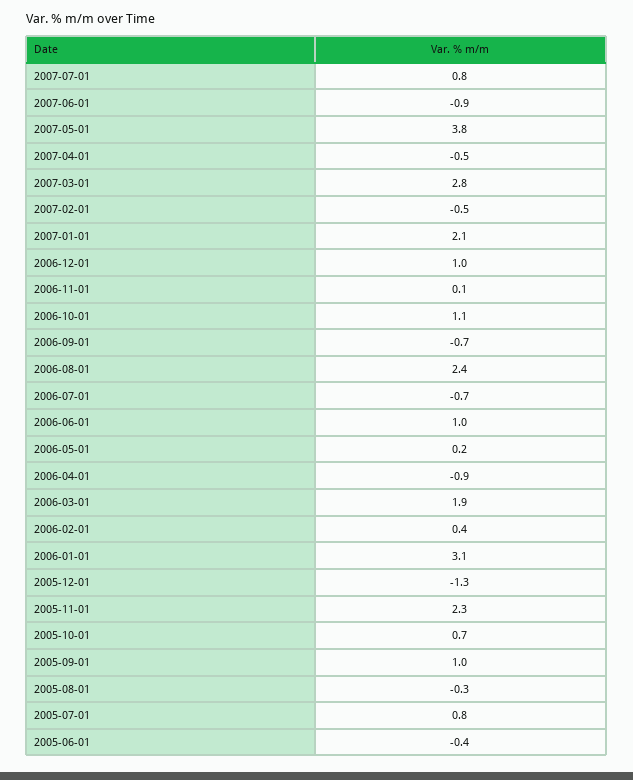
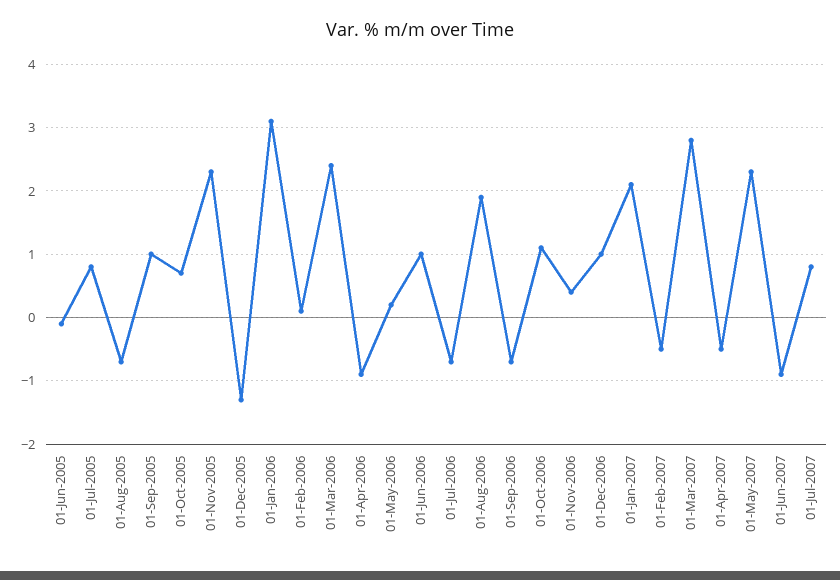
2007-05-01: 3.8 -> 2.3
2006-11-01: 0.1 -> 0.4
2006-08-01: 2.4 -> 1.9
2006-03-01: 1.9 -> 2.4
2006-02-01: 0.4 -> 0.1
2005-08-01: -0.3 -> -0.7
2005-06-01: -0.4 -> -0.1

